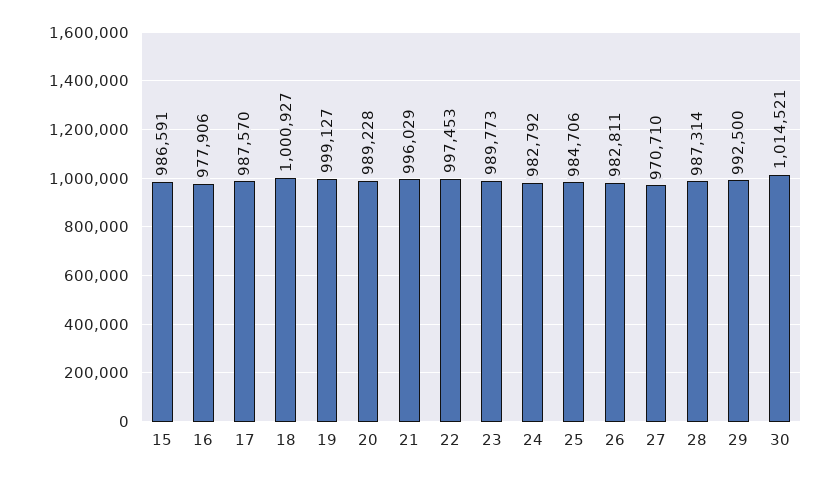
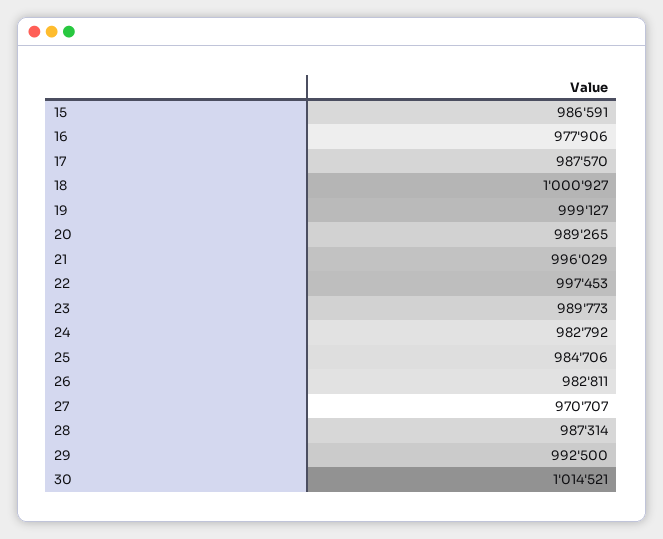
20: 989228 -> 989265
27: 970710 -> 970707

